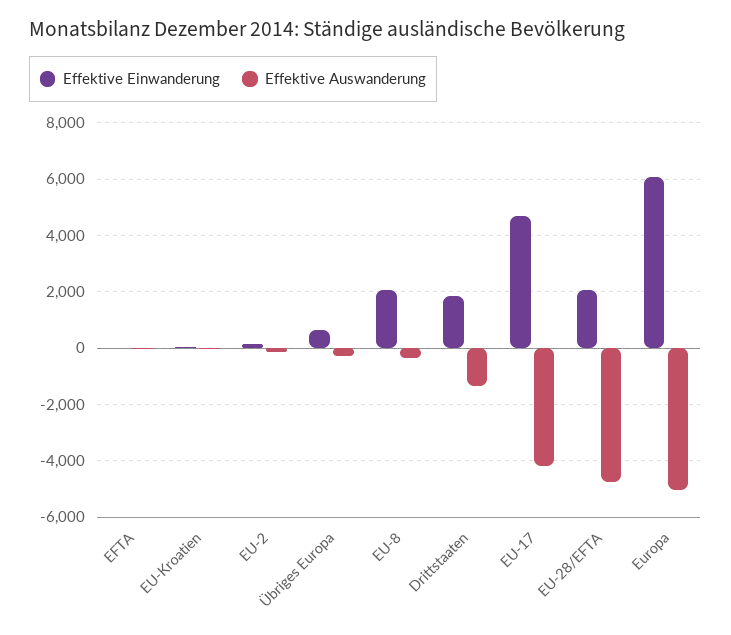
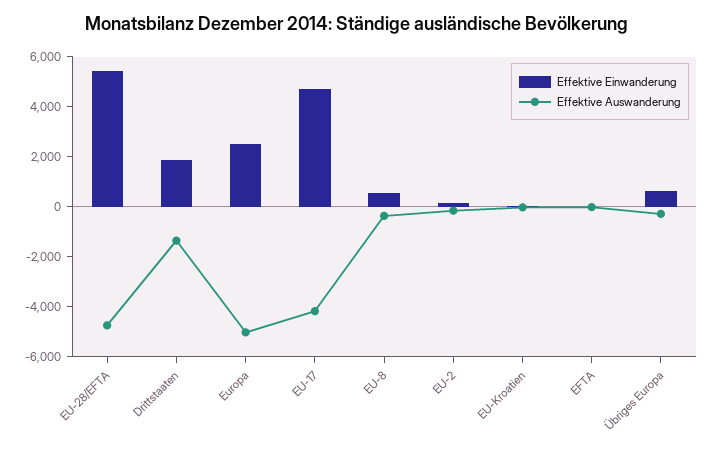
Effektive Einwanderung, EU-8: 2000 -> 500
Effektive Einwanderung, EU-28/EFTA: 2000 -> 5500
Effektive Einwanderung, Europa: 6000 -> 2500

